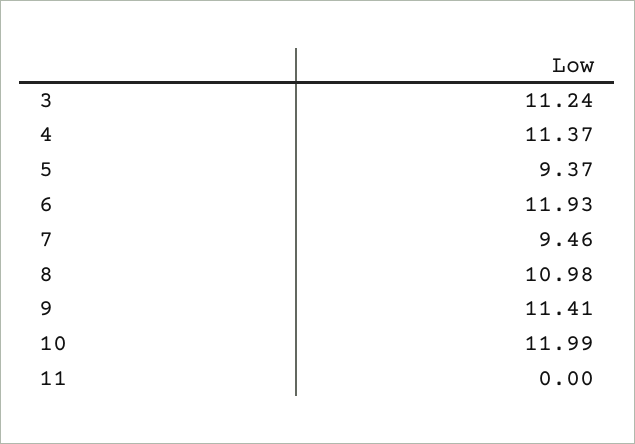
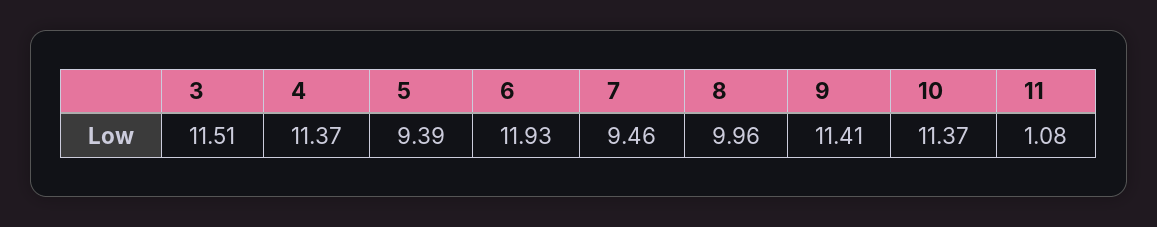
3: 11.24 -> 11.51
5: 9.37 -> 9.39
8: 10.98 -> 9.96
10: 11.99 -> 11.37
11: 0 -> 1.08

